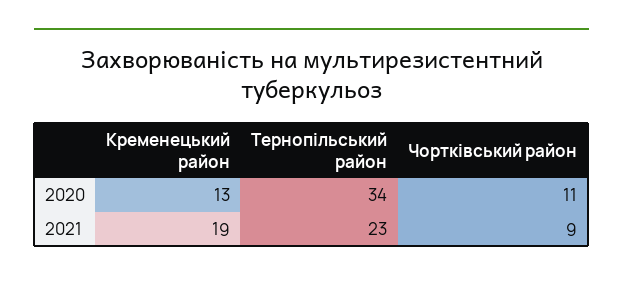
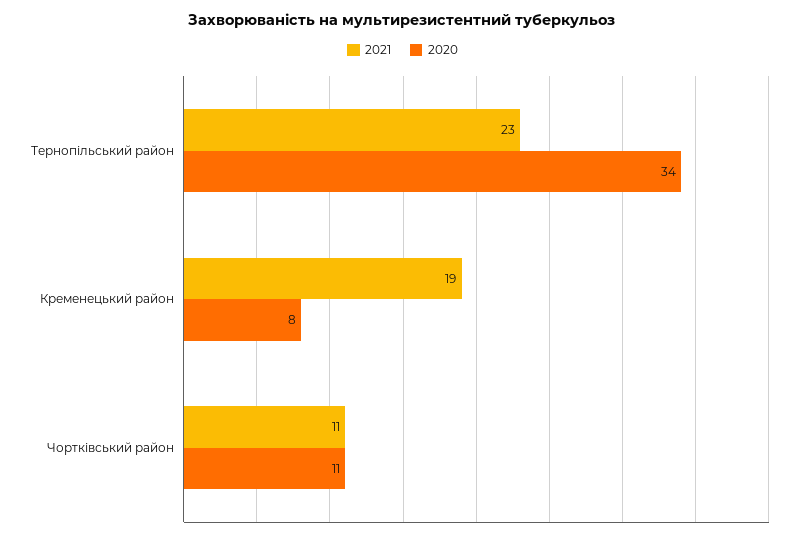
2020, Кременецький район: 13 -> 8
2021, Чортківський район: 9 -> 11

